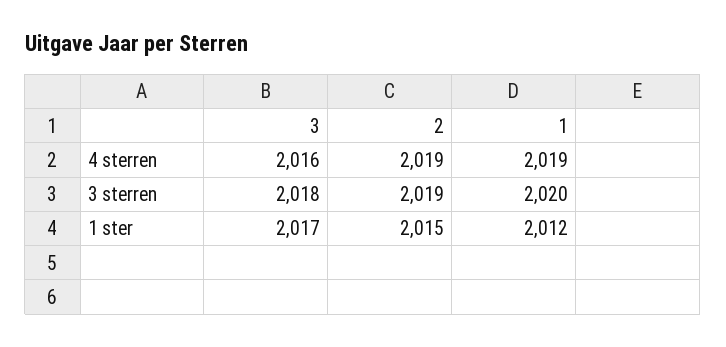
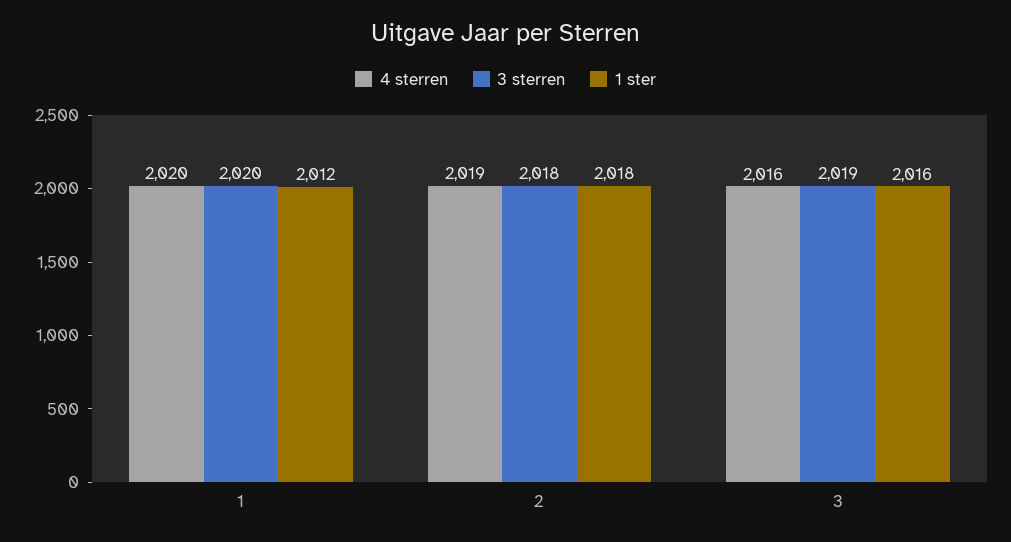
4 sterren, 1: 2019 -> 2020
3 sterren, 3: 2018 -> 2019
3 sterren, 2: 2019 -> 2018
1 ster, 3: 2017 -> 2016
1 ster, 2: 2015 -> 2018

